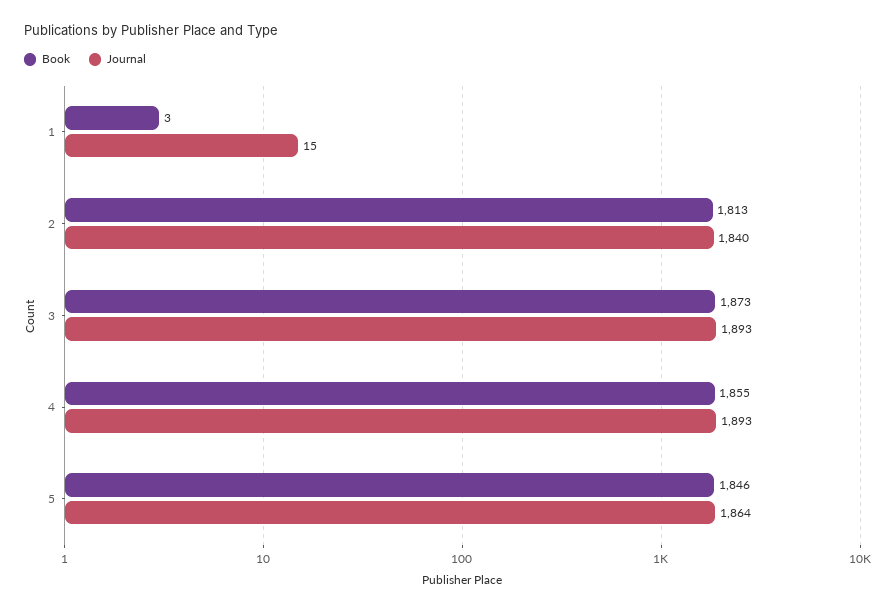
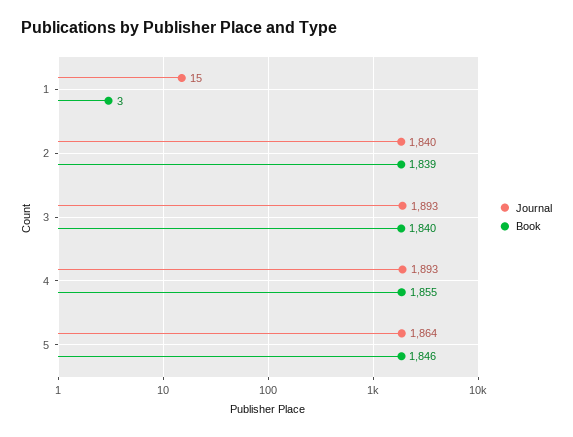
Book, 2: 1813 -> 1839
Book, 3: 1873 -> 1840

